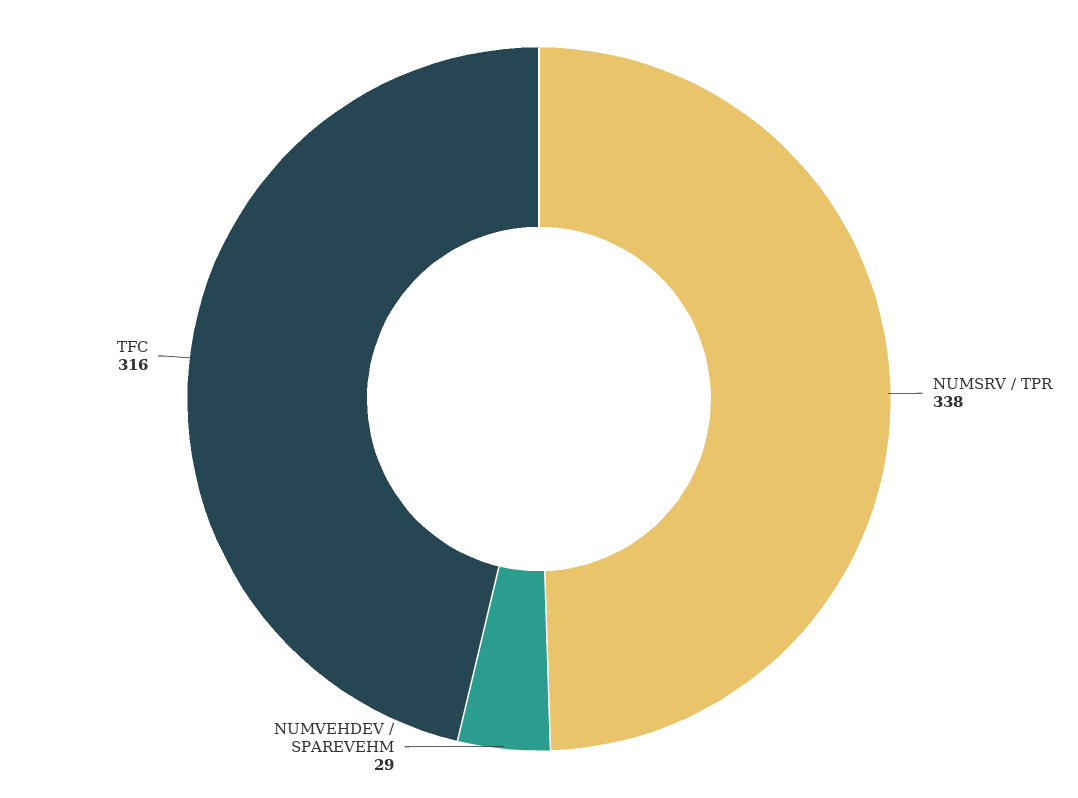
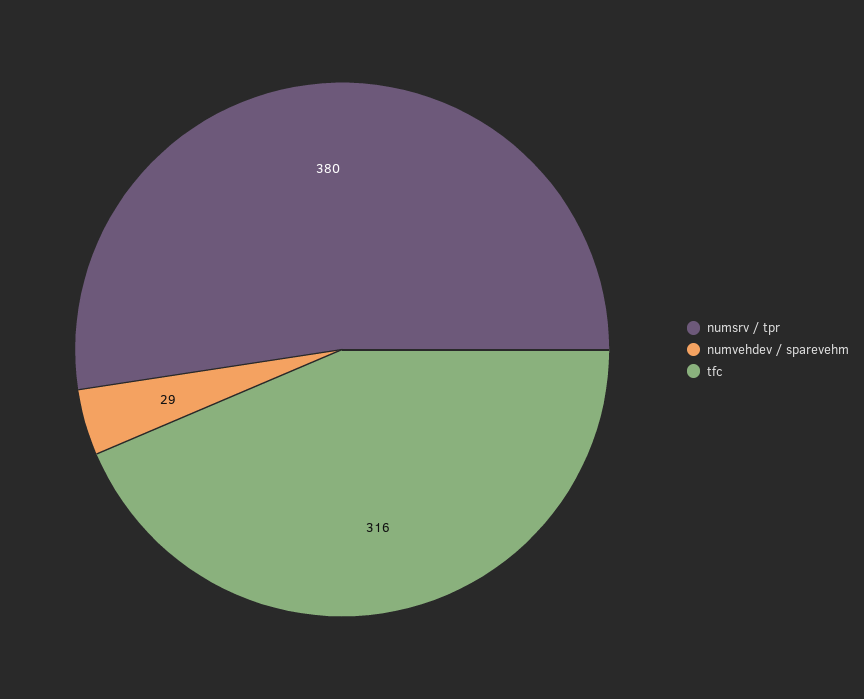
NUMSRV / TPR: 338 -> 380

